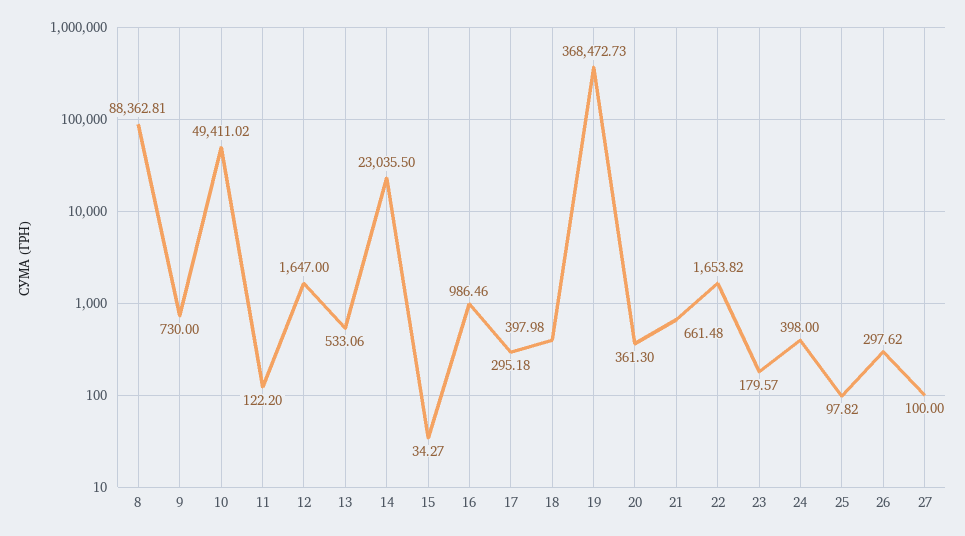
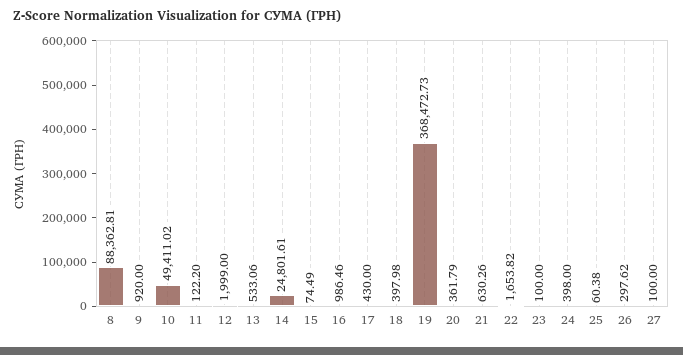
9: 730 -> 920
12: 1647 -> 1999
14: 23035.5 -> 24801.61
15: 34.27 -> 74.49
17: 295.18 -> 430
20: 361.3 -> 361.79
21: 661.48 -> 630.26
23: 179.57 -> 100
25: 97.82 -> 60.38

